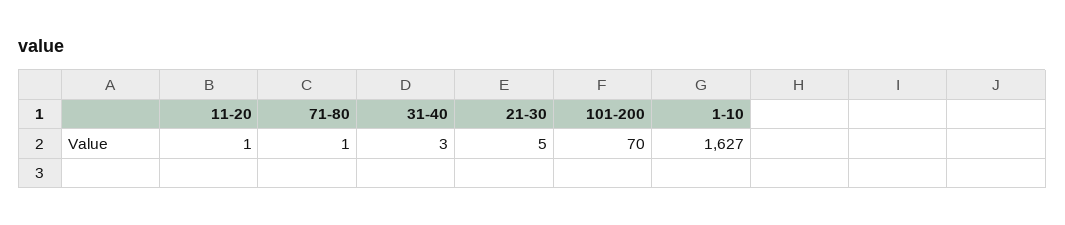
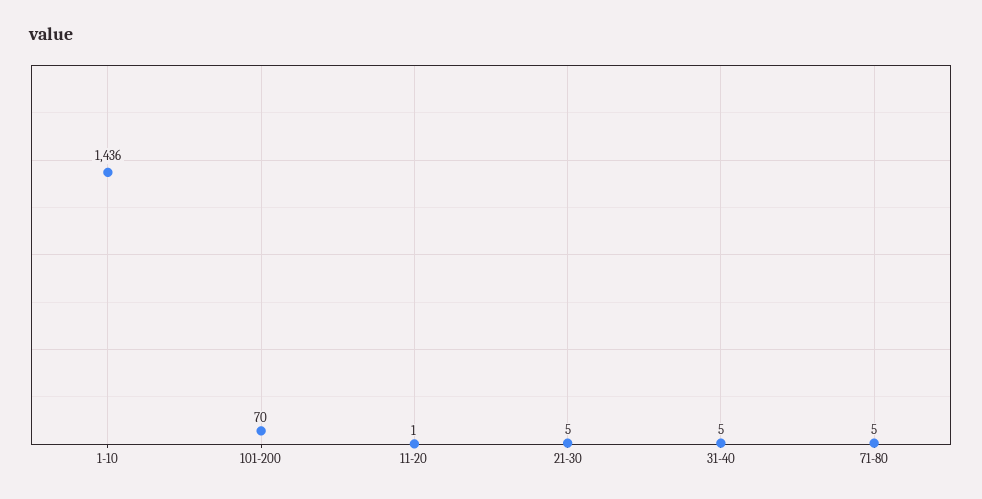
71-80: 1 -> 5
31-40: 3 -> 5
1-10: 1627 -> 1436

